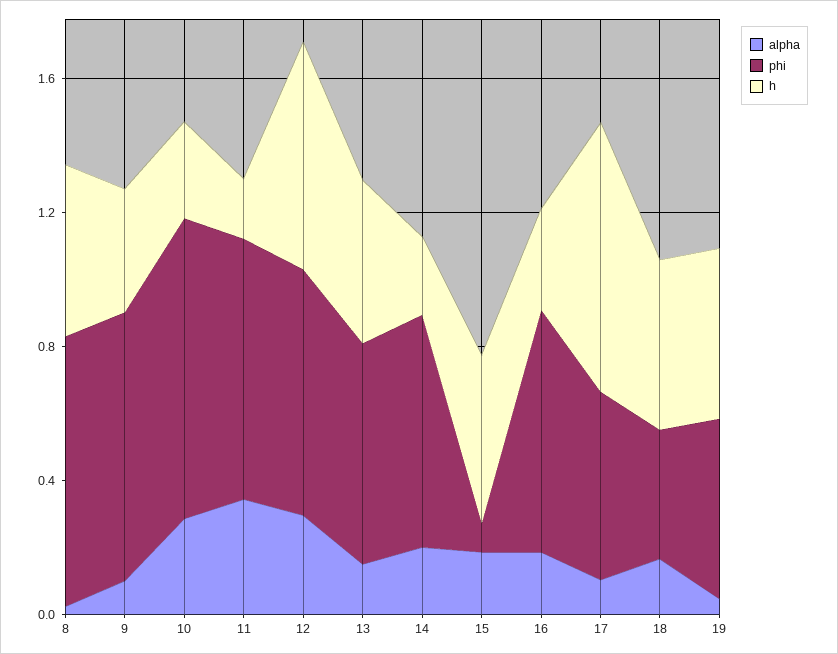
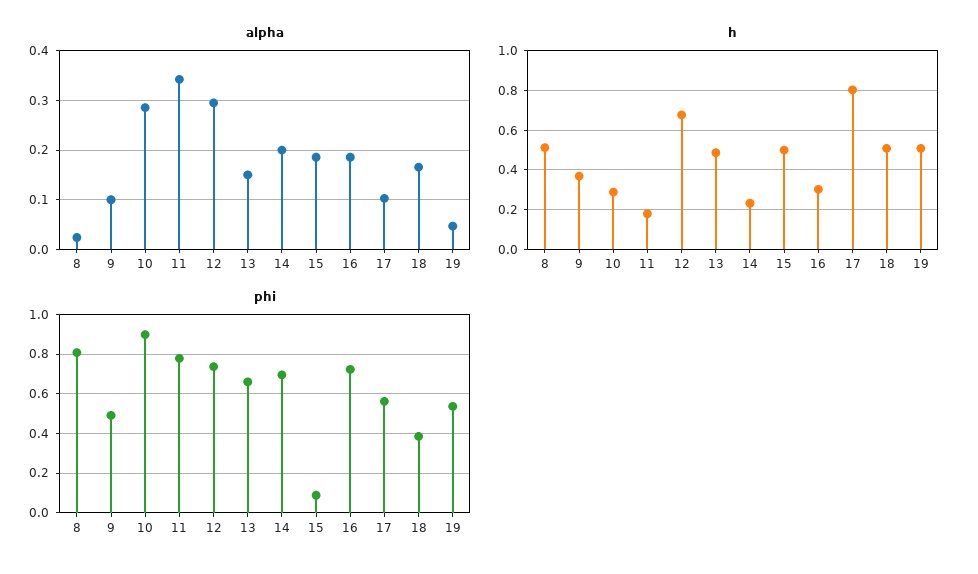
phi, 9: 0.8 -> 0.5

